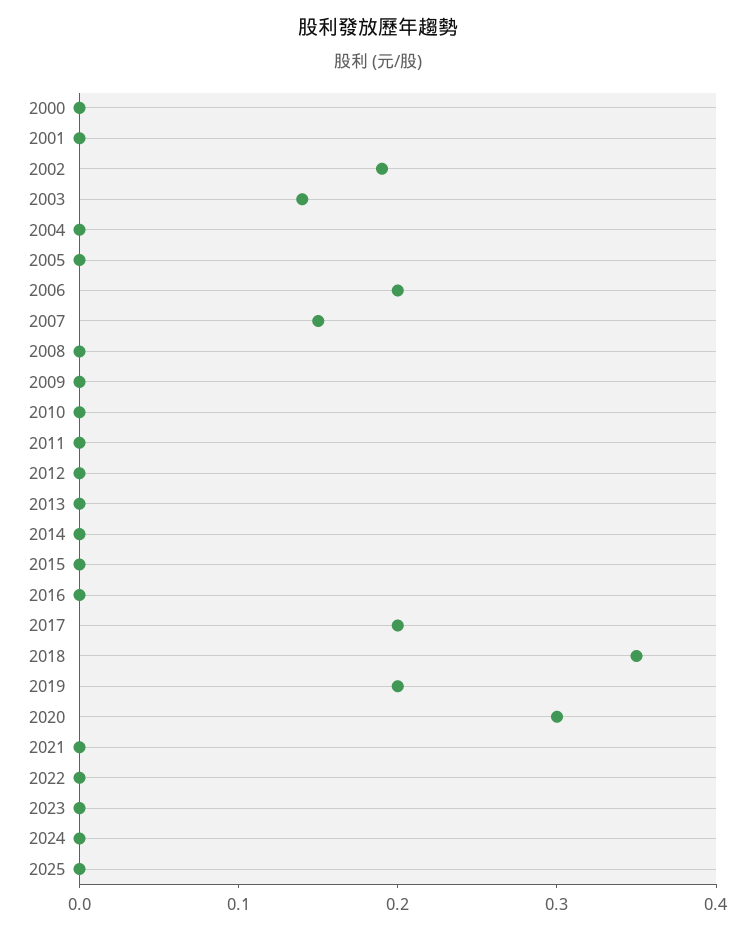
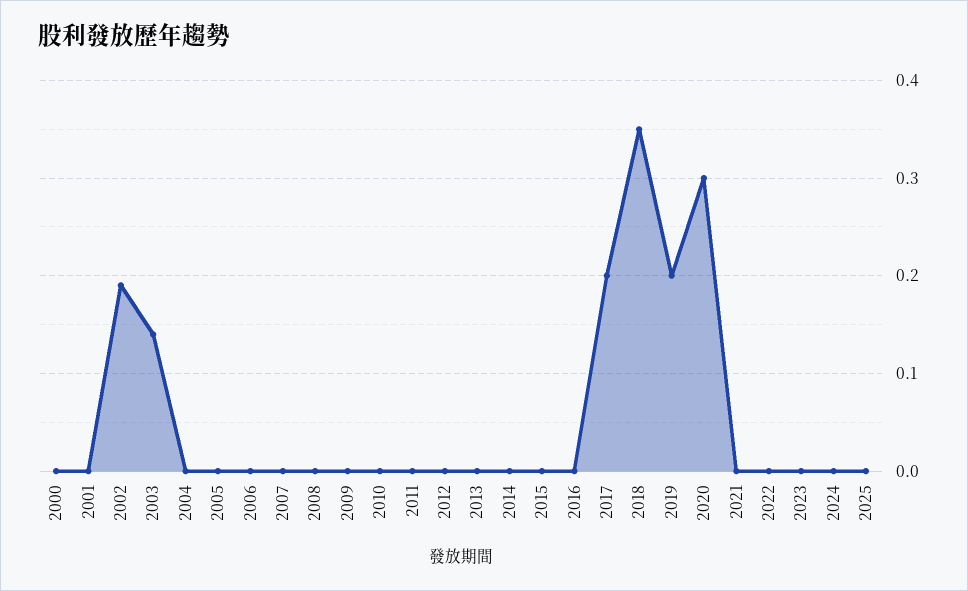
2006: 0.2 -> 0
2007: 0.15 -> 0

